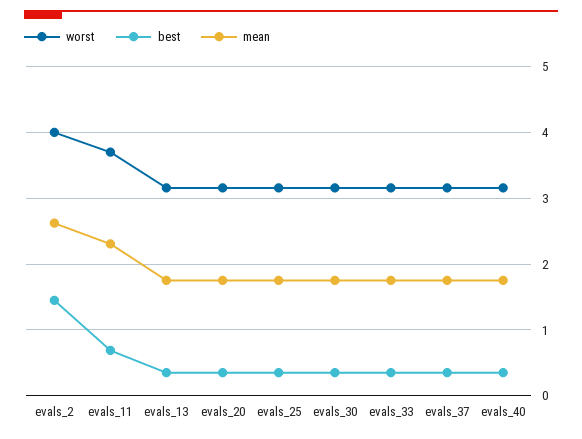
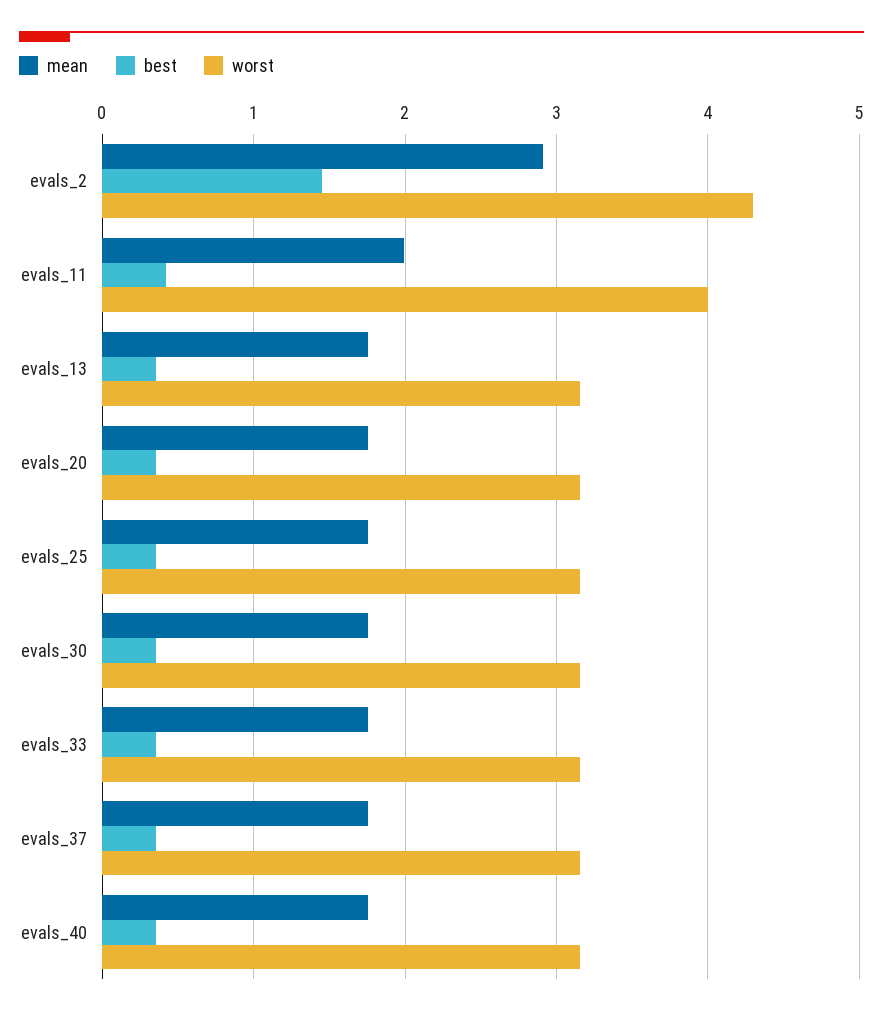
worst, evals_2: 4 -> 4.3
mean, evals_2: 2.6 -> 2.9
worst, evals_11: 3.7 -> 4
best, evals_11: 0.7 -> 0.4
mean, evals_11: 2.3 -> 2

